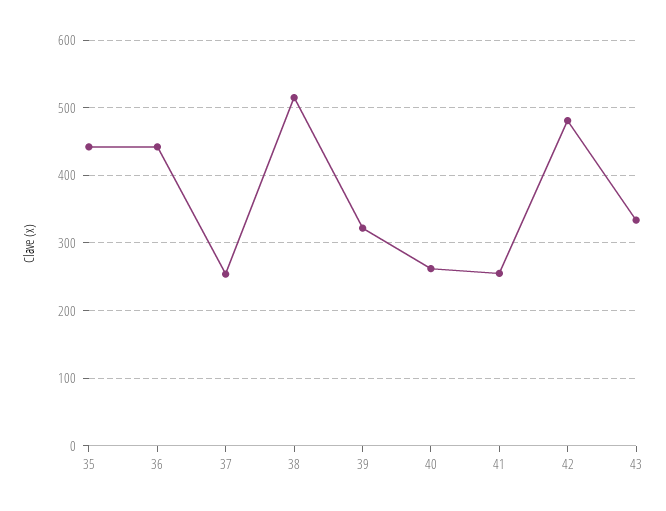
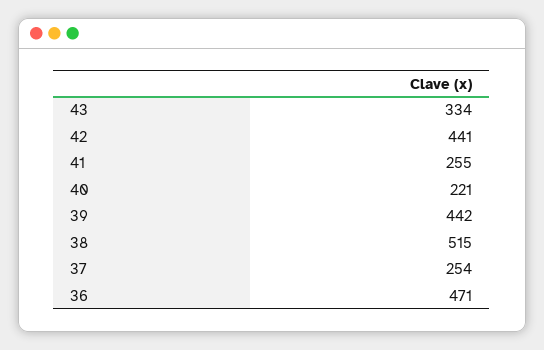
35: 440 -> none
36: 440 -> 471
39: 320 -> 442
40: 260 -> 221
42: 480 -> 441

